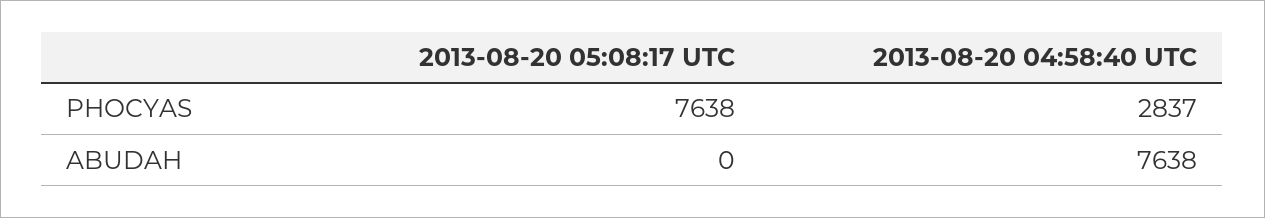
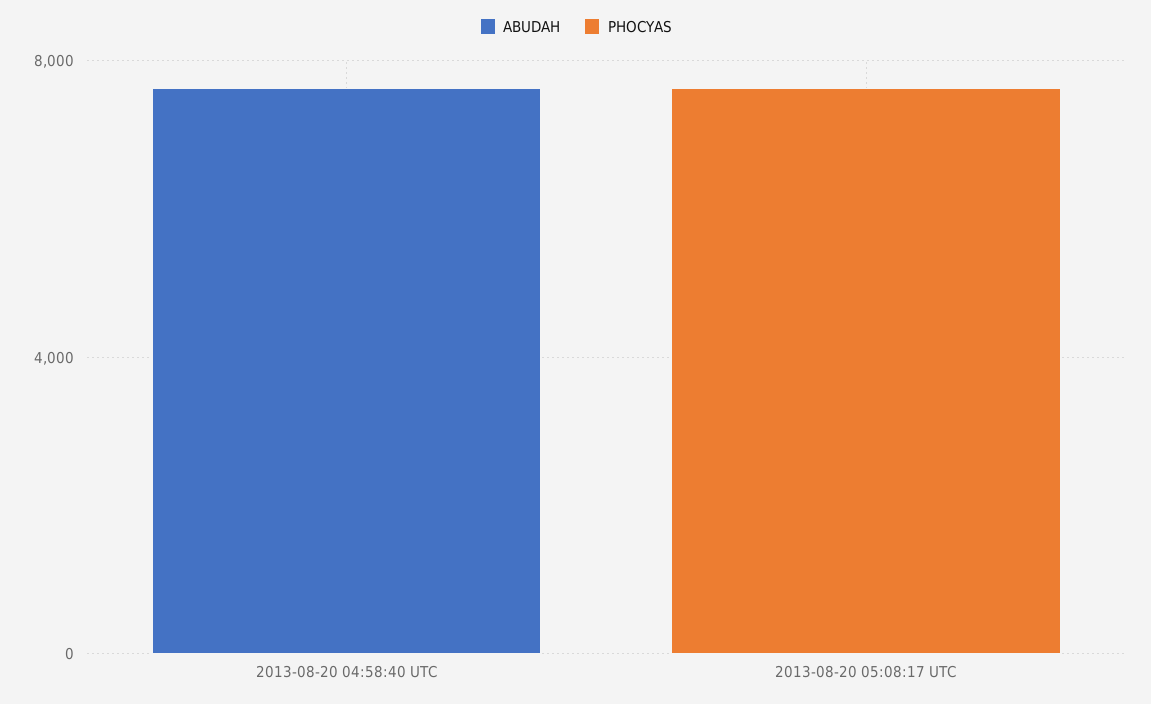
PHOCYAS, 2013-08-20 04:58:40 UTC: 2837 -> 0

